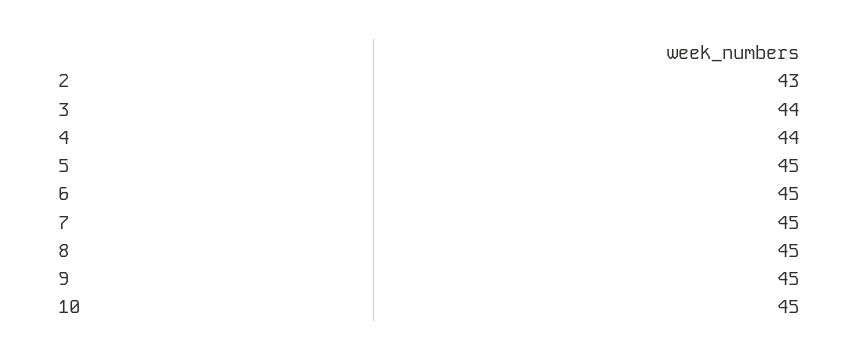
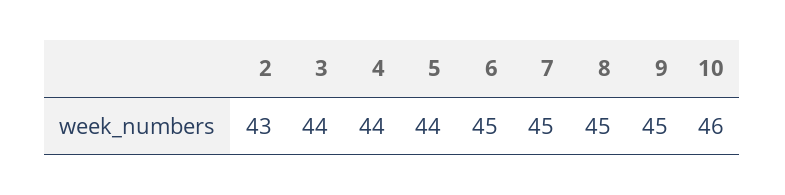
5: 45 -> 44
10: 45 -> 46

